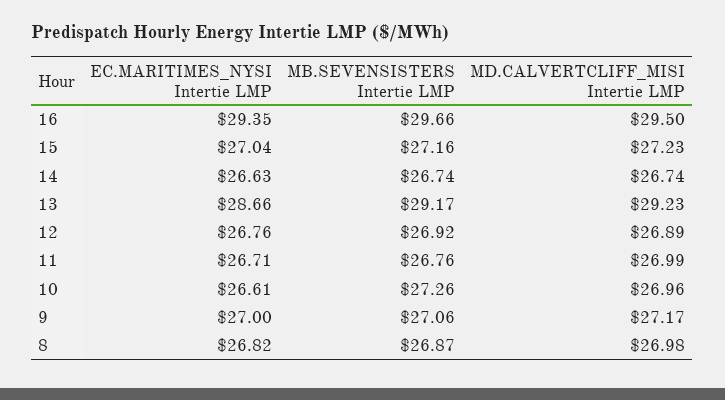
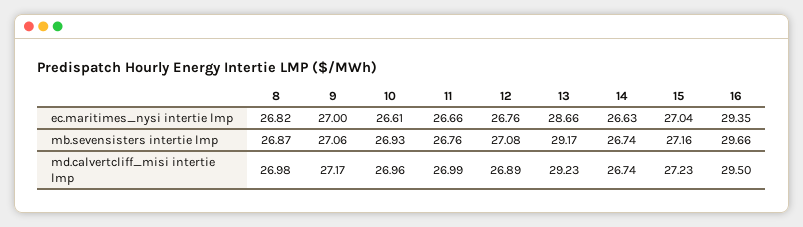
MB.SEVENSISTERS Intertie LMP, 12: 26.92 -> 27.08
EC.MARITIMES_NYSI Intertie LMP, 11: 26.71 -> 26.66
MB.SEVENSISTERS Intertie LMP, 10: 27.26 -> 26.93

